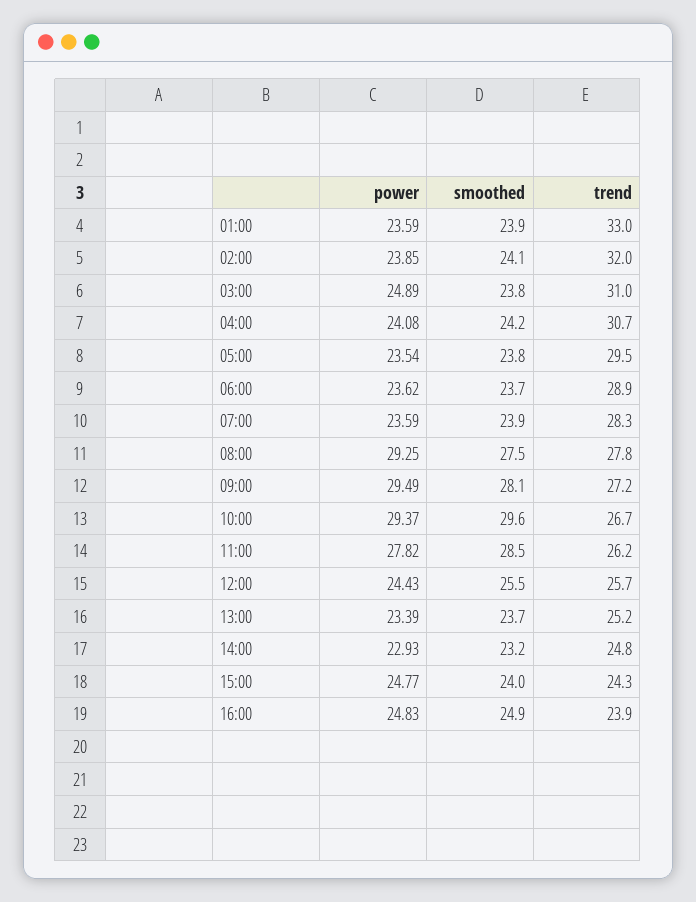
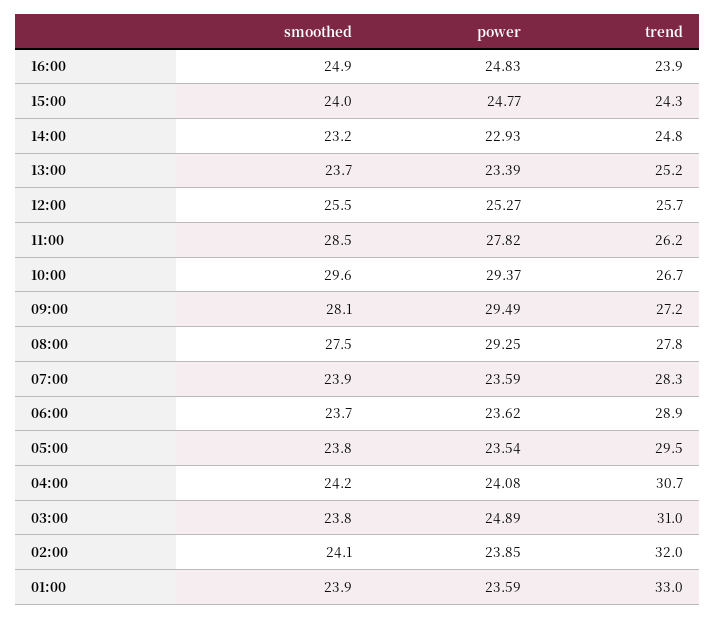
power, 12:00: 24.43 -> 25.27

